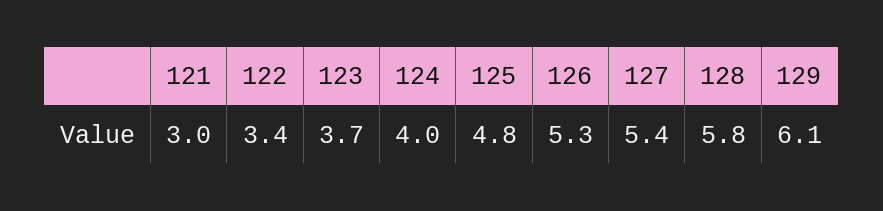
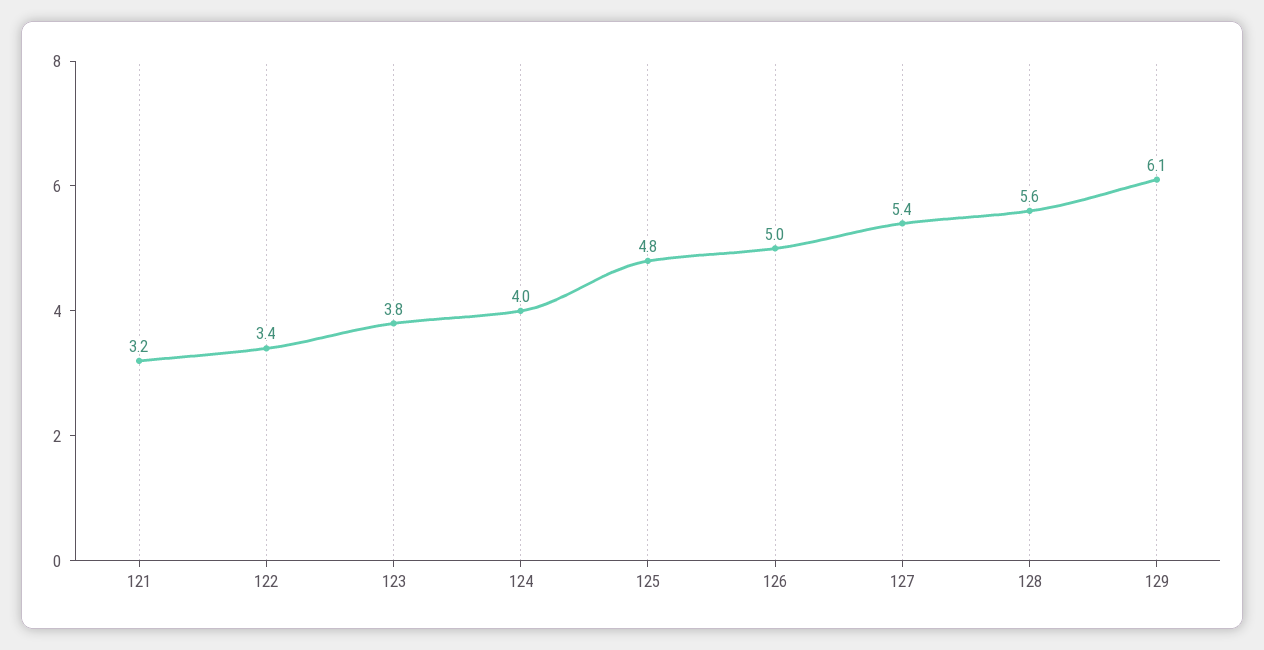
121: 3 -> 3.2
123: 3.7 -> 3.8
126: 5.3 -> 5
128: 5.8 -> 5.6

